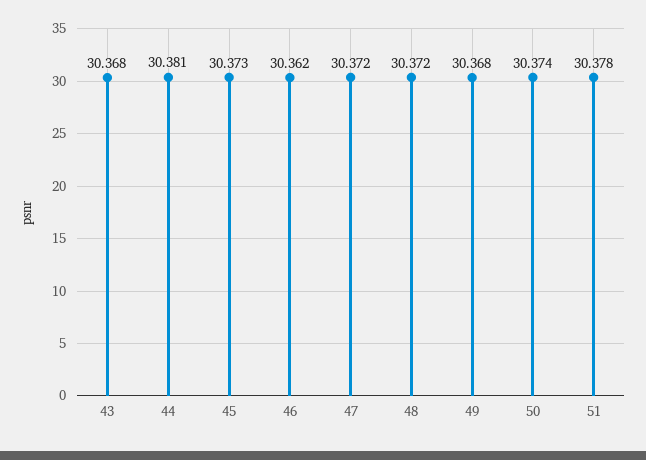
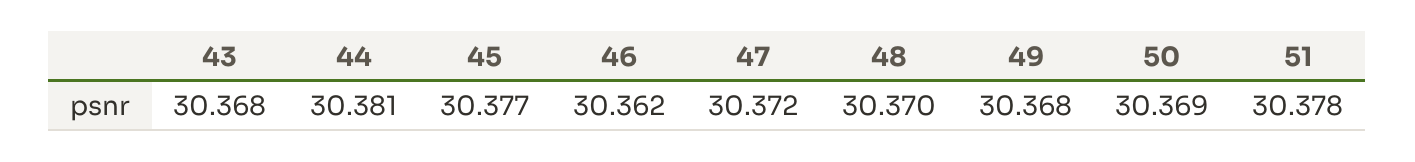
45: 30.373 -> 30.377
48: 30.372 -> 30.37
50: 30.374 -> 30.369

